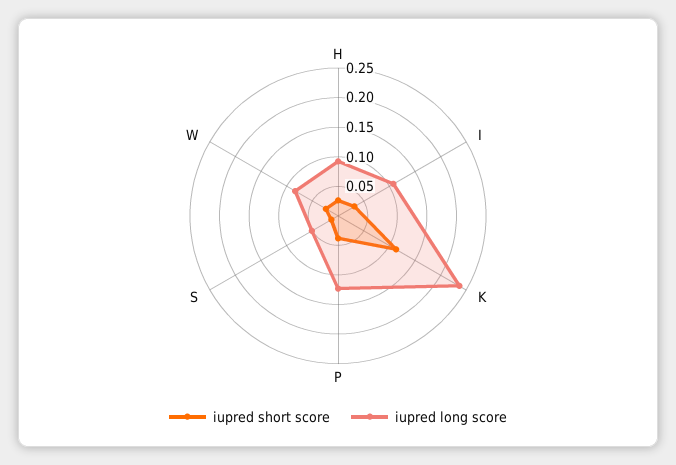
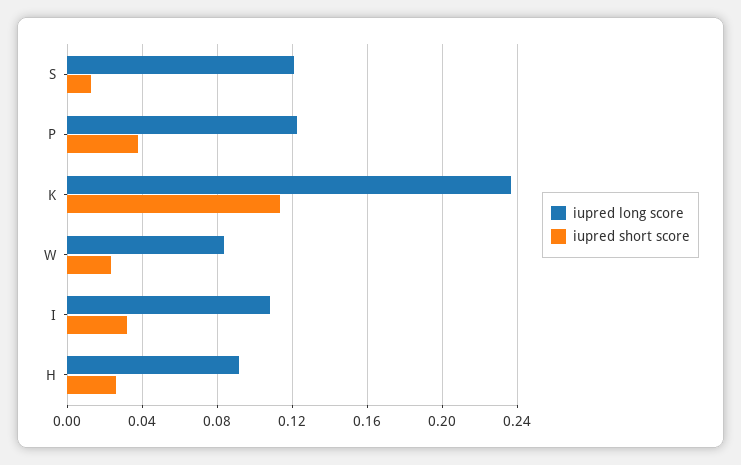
iupred long score, S: 0.05 -> 0.12

